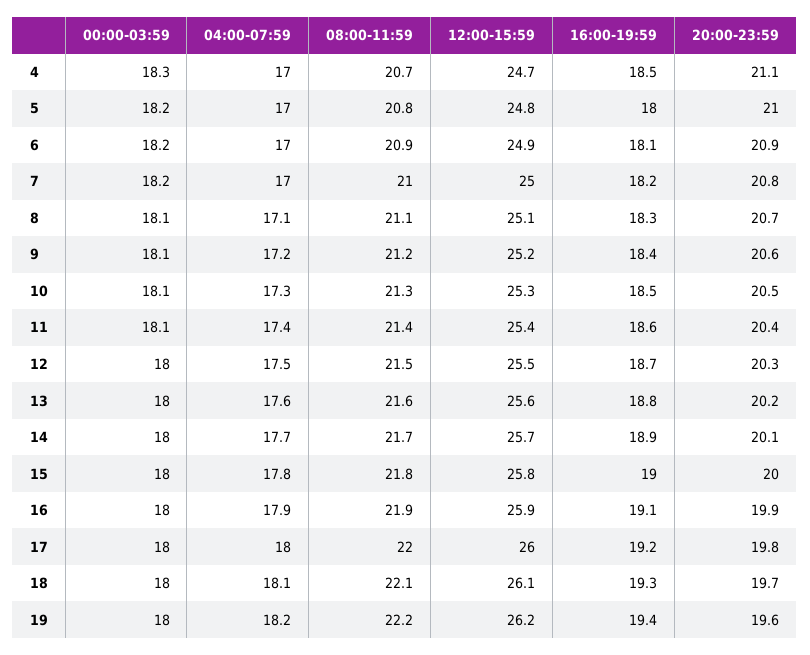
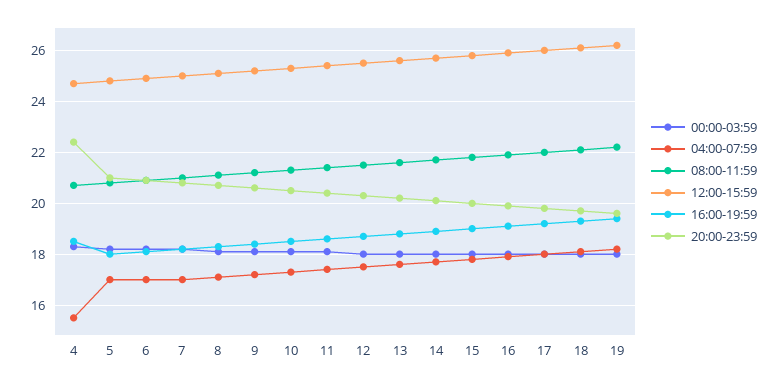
04:00-07:59, 4: 17 -> 15.5
20:00-23:59, 4: 21.1 -> 22.5

